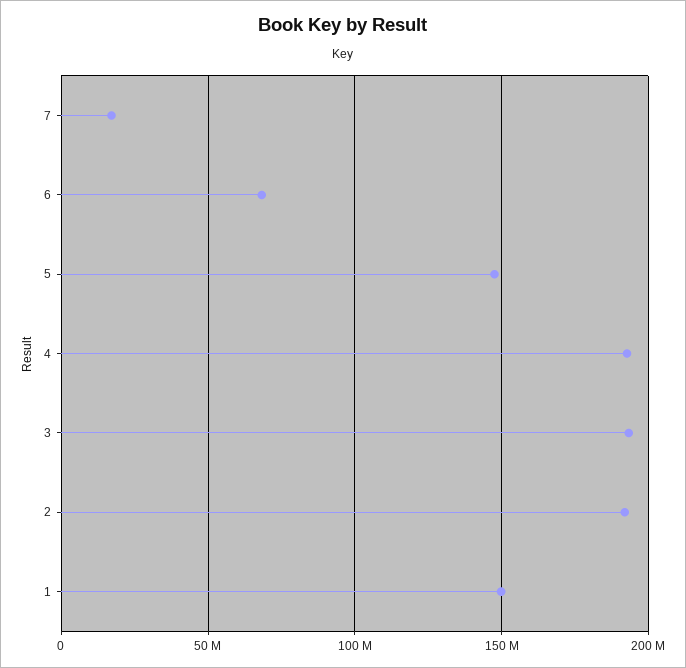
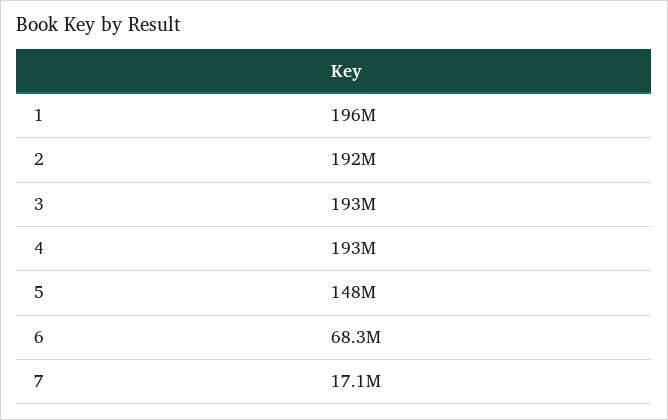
1: 150000000 -> 196000000

